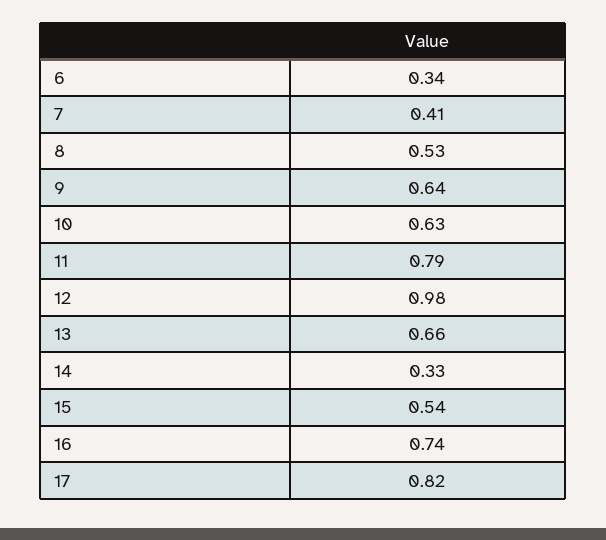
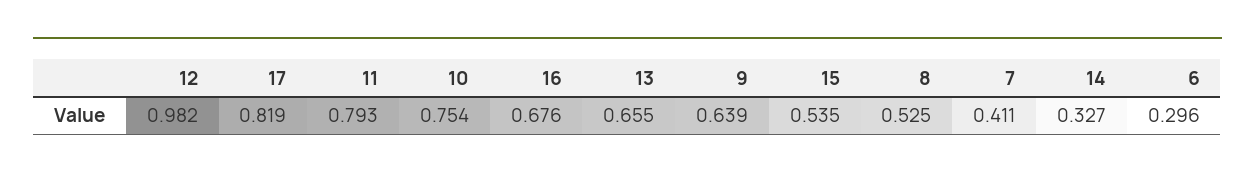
6: 0.34 -> 0.296
10: 0.63 -> 0.754
16: 0.74 -> 0.676

